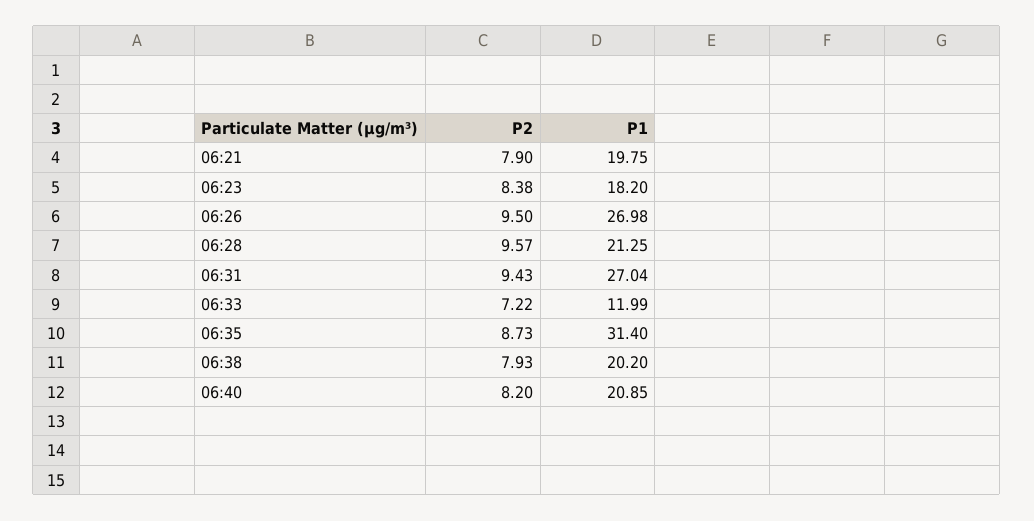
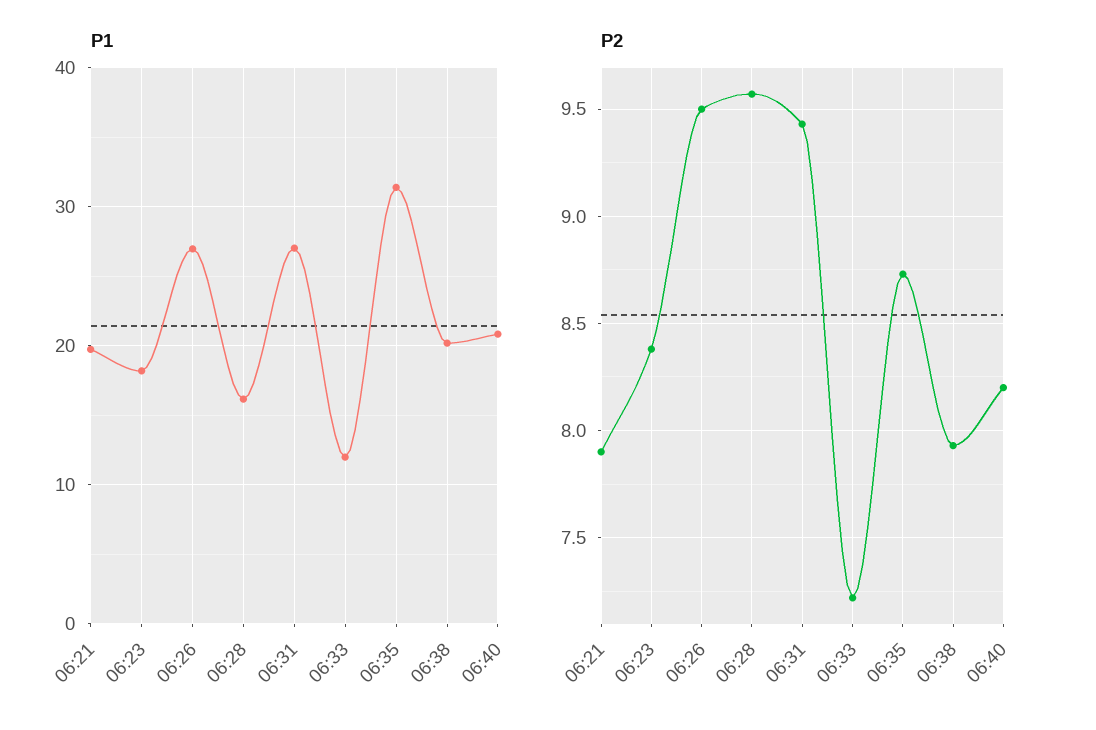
P1, 06:28: 21.25 -> 16

